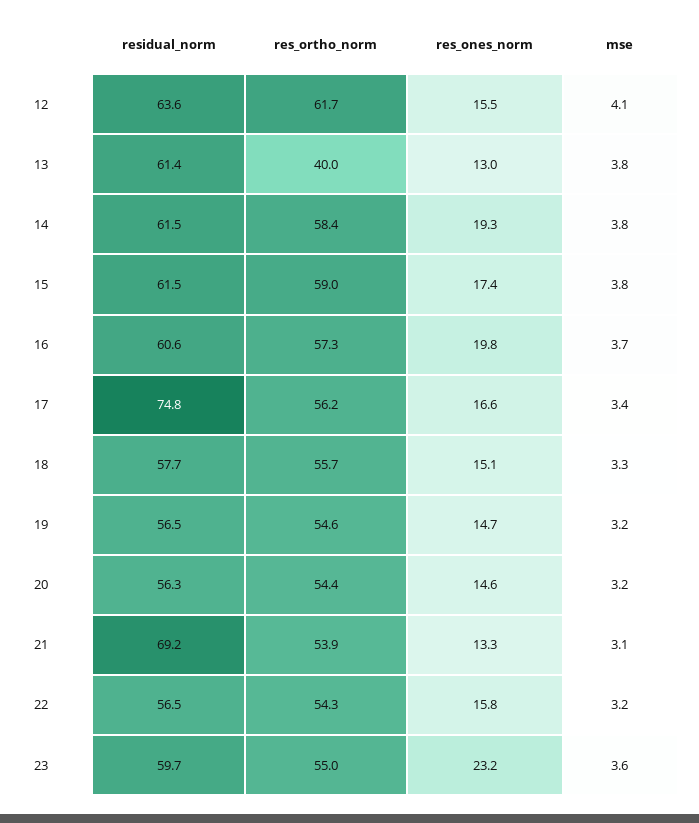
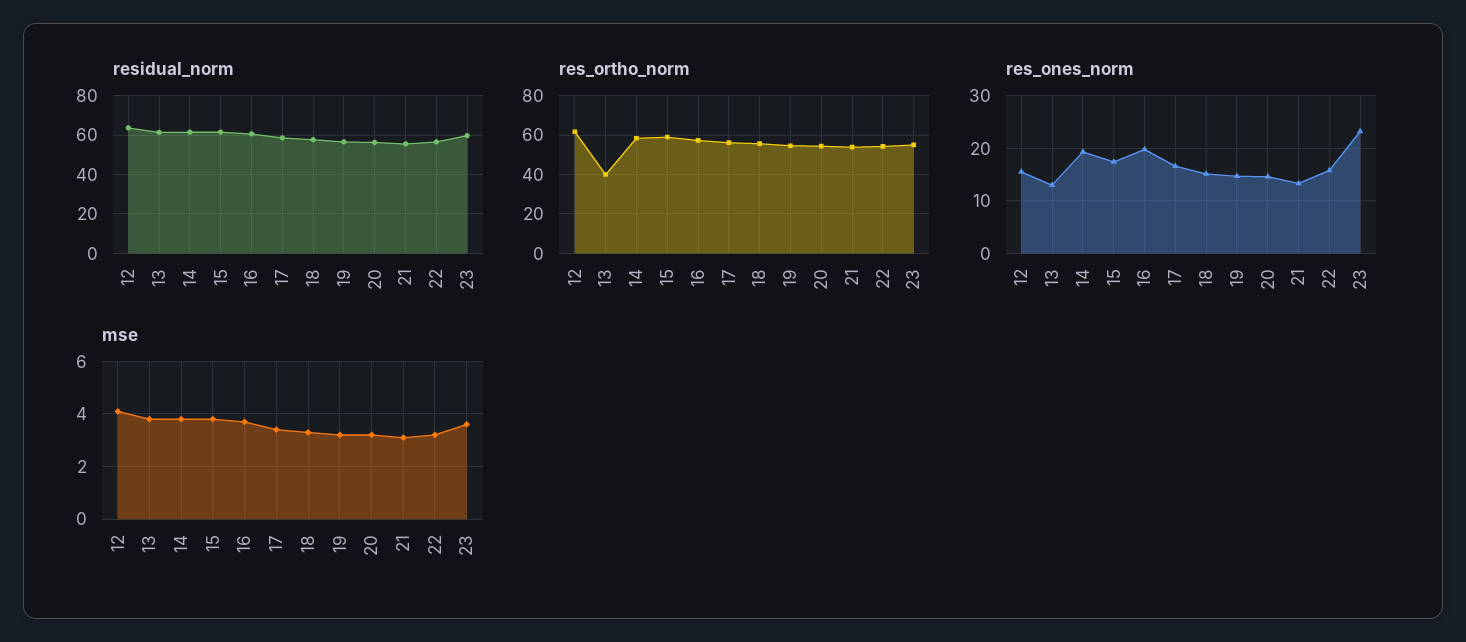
residual_norm, 17: 74.8 -> 60
residual_norm, 21: 69.2 -> 55

